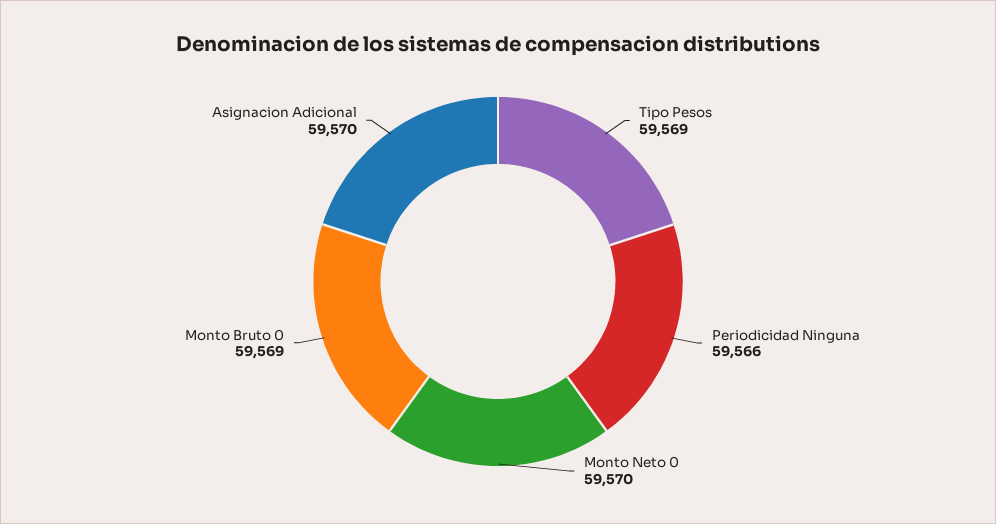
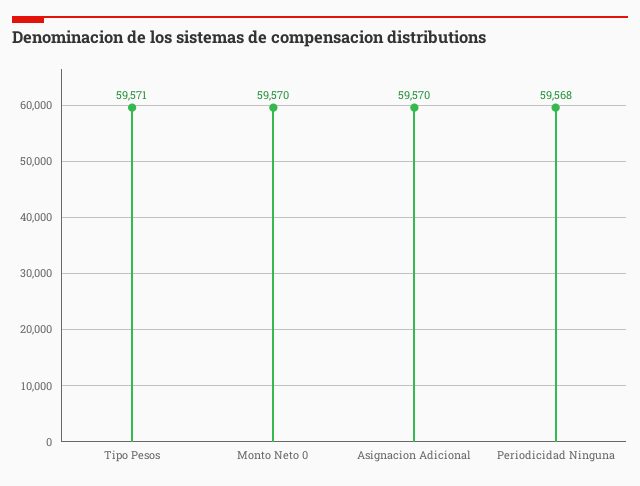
Tipo Pesos: 59569 -> 59571
Periodicidad Ninguna: 59566 -> 59568
Monto Bruto 0: 59569 -> none

